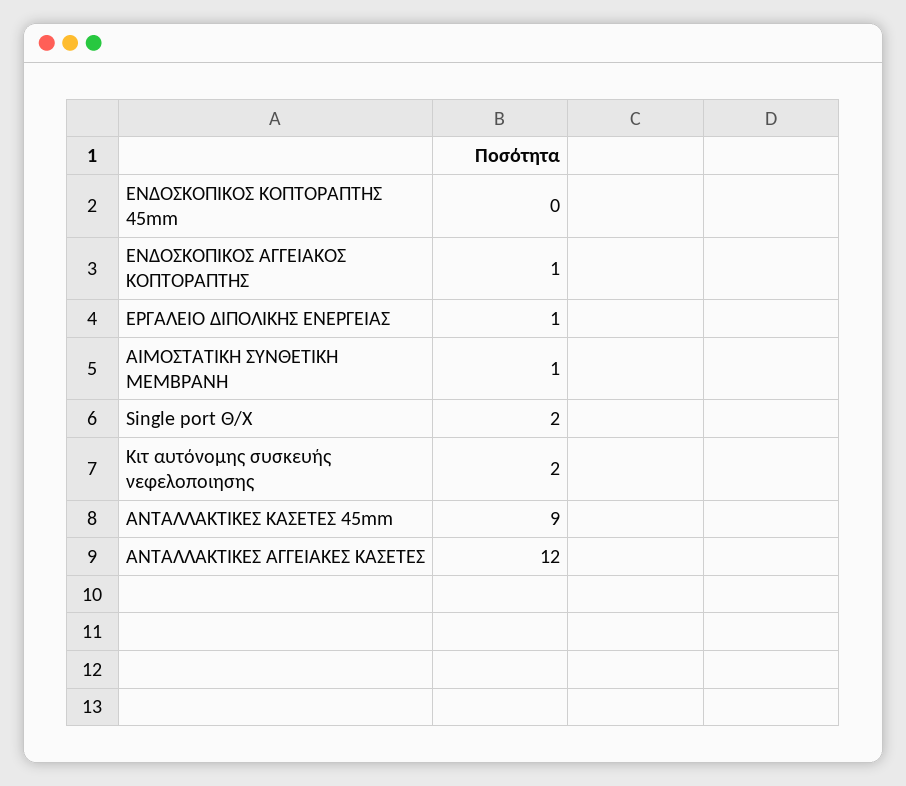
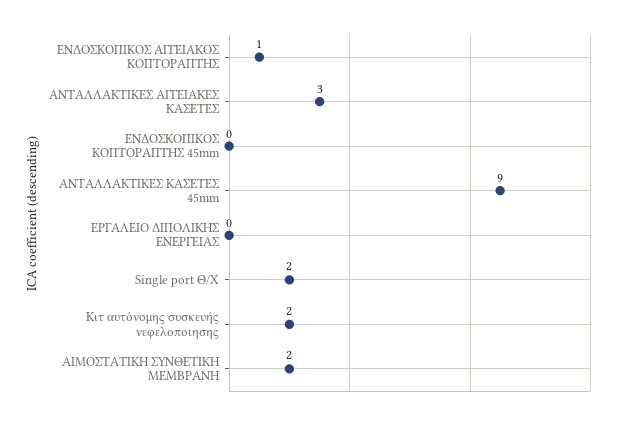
ΕΡΓΑΛΕΙΟ ΔΙΠΟΛΙΚΗΣ ΕΝΕΡΓΕΙΑΣ: 1 -> 0
ΑΙΜΟΣΤΑΤΙΚΗ ΣΥΝΘΕΤΙΚΗ ΜΕΜΒΡΑΝΗ: 1 -> 2
ΑΝΤΑΛΛΑΚΤΙΚΕΣ ΑΓΓΕΙΑΚΕΣ ΚΑΣΕΤΕΣ: 12 -> 3

